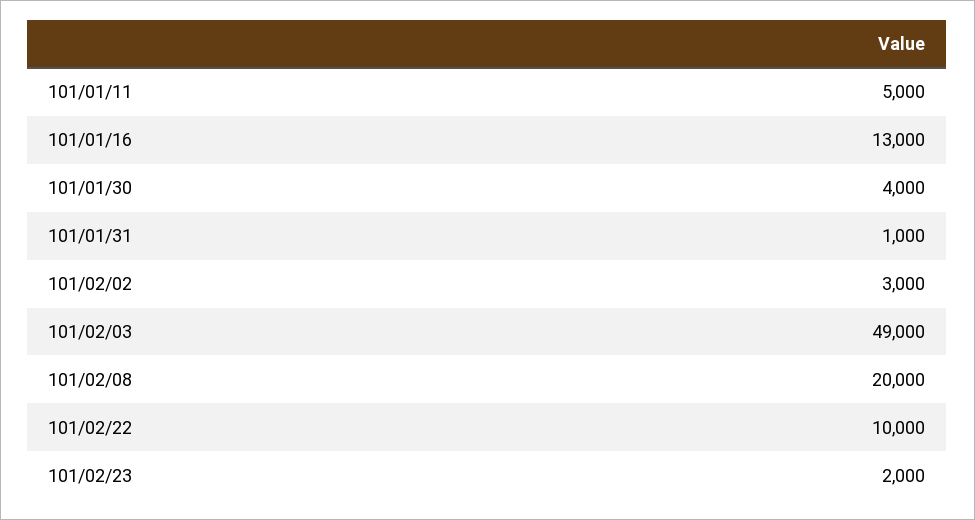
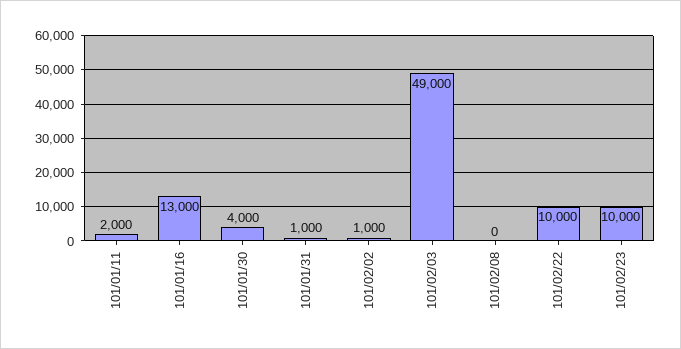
101/01/11: 5000 -> 2000
101/02/02: 3000 -> 1000
101/02/08: 20000 -> 0
101/02/23: 2000 -> 10000

